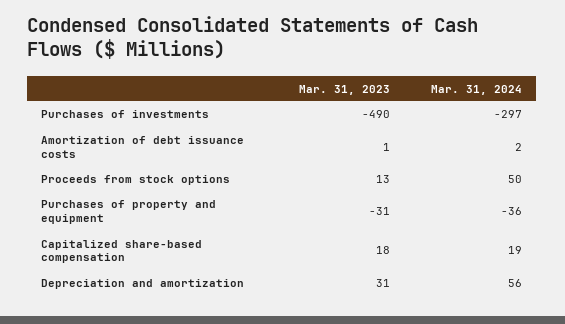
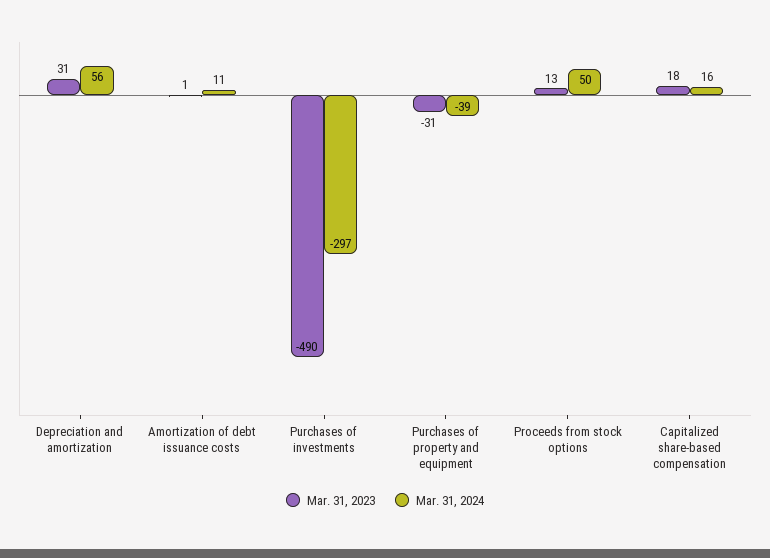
Mar. 31, 2024, Amortization of debt issuance costs: 2 -> 11
Mar. 31, 2024, Purchases of property and equipment: -36 -> -39
Mar. 31, 2024, Capitalized share-based compensation: 19 -> 16

